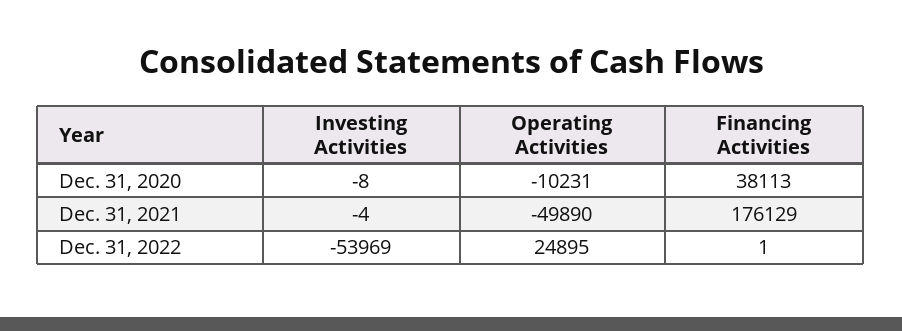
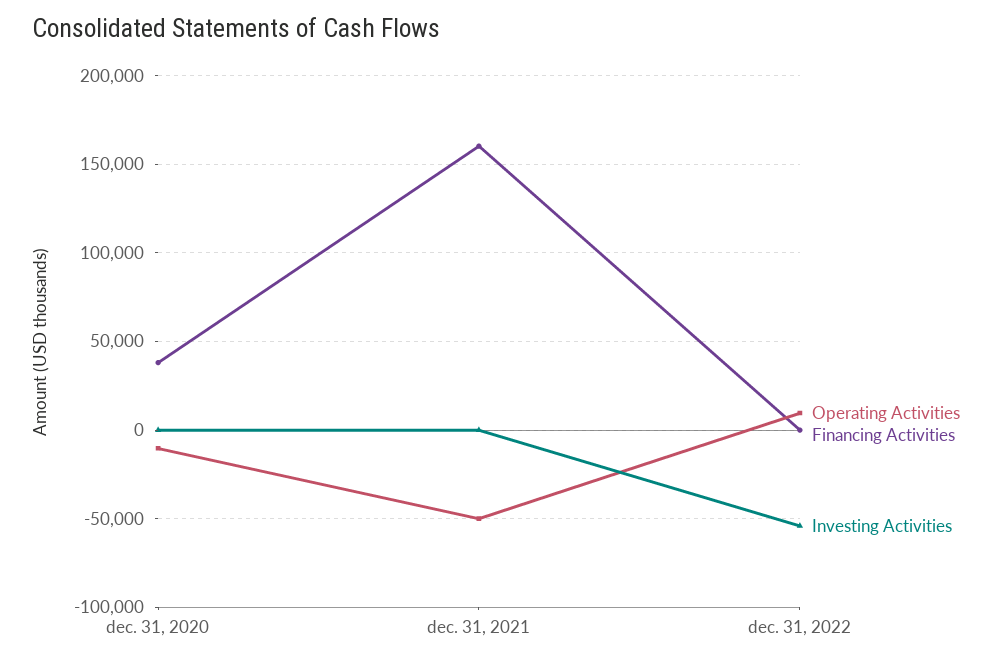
Financing Activities, Dec. 31, 2021: 176129 -> 160000
Operating Activities, Dec. 31, 2022: 24895 -> 10000

